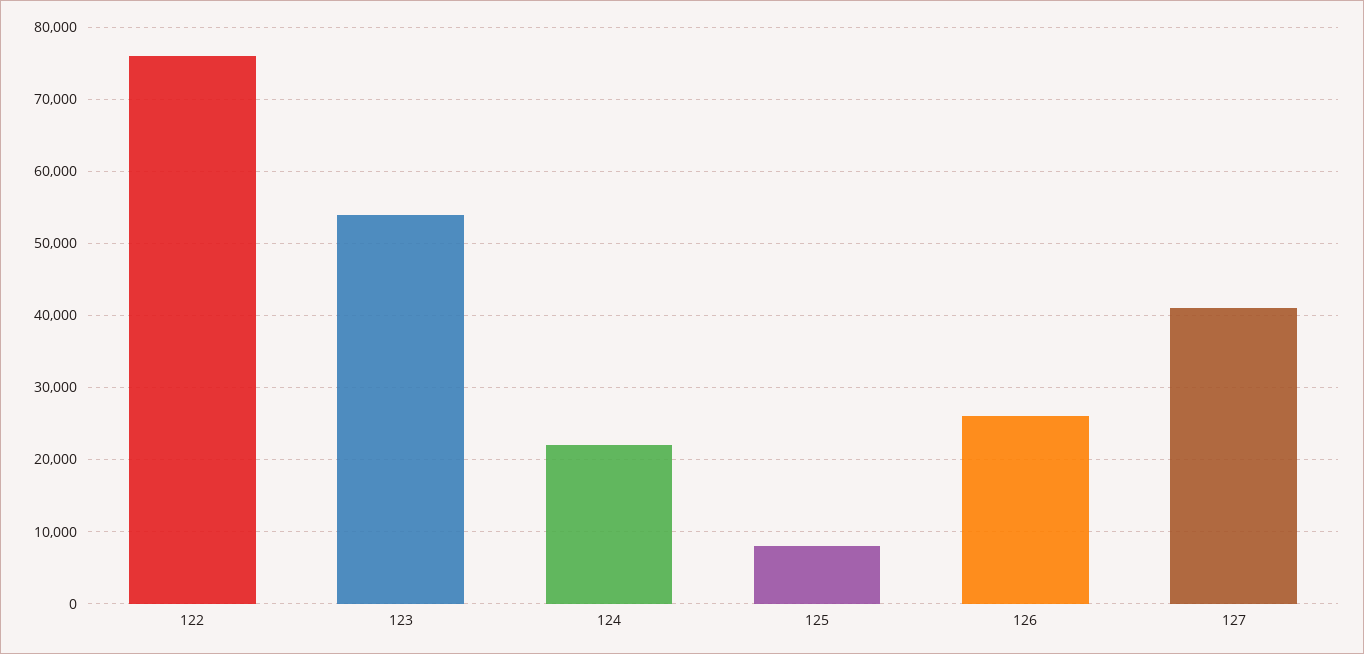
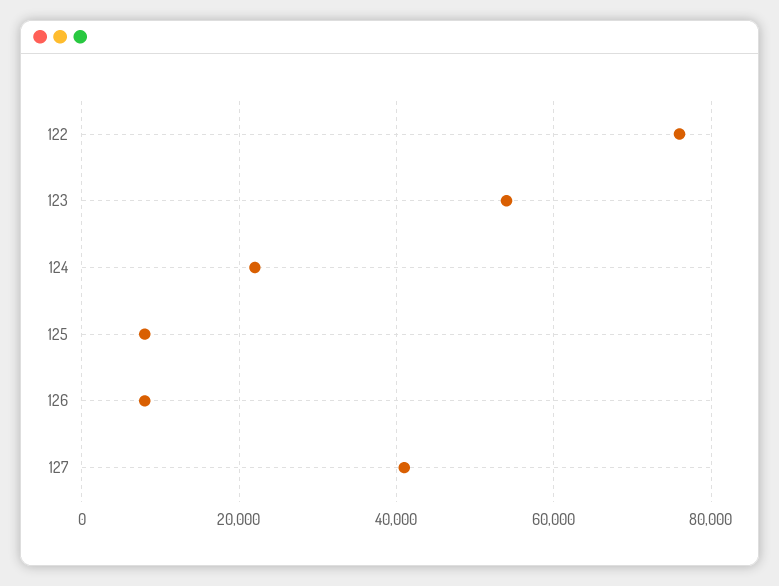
126: 26000 -> 8000

